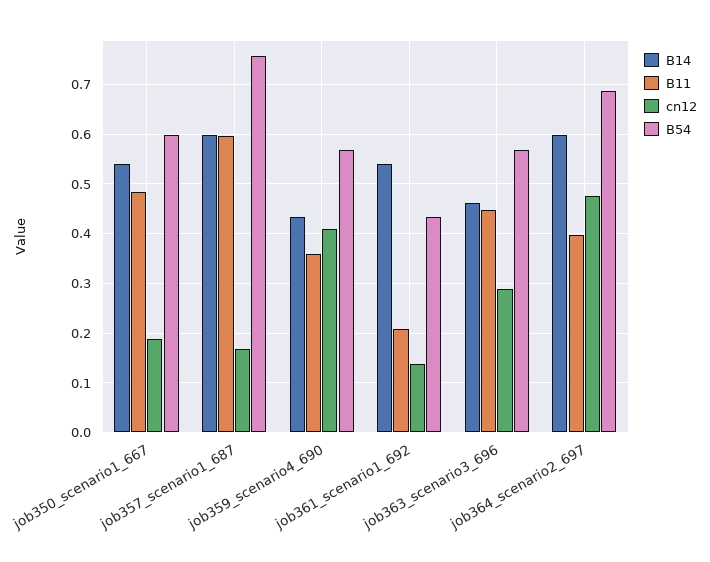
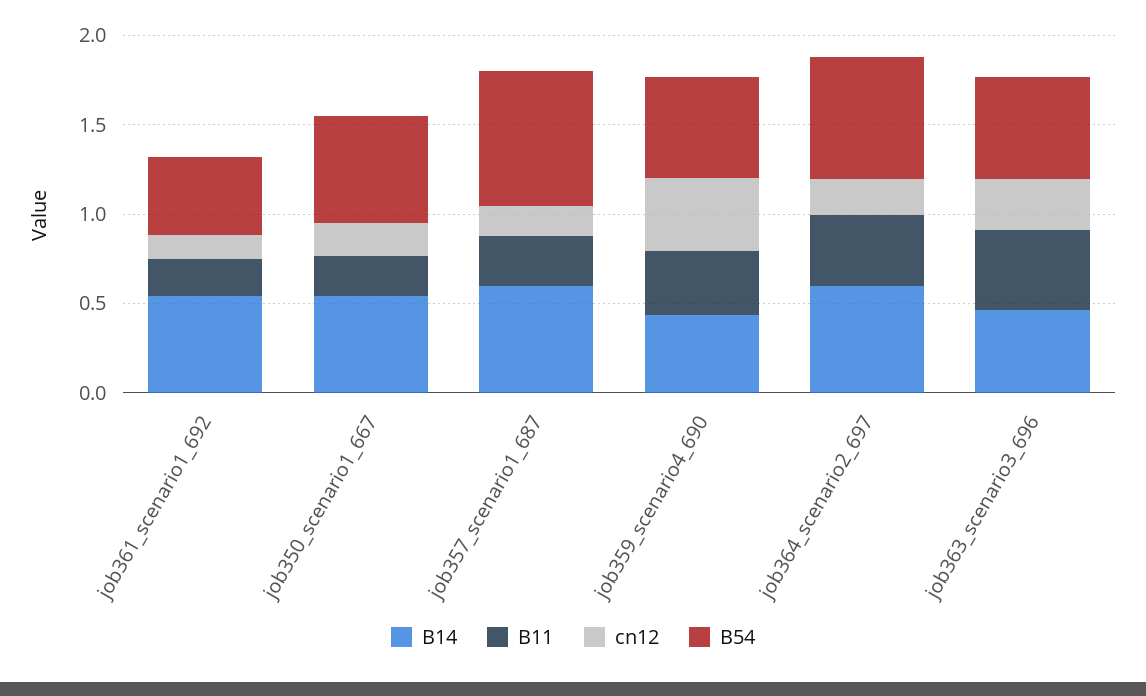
B11, job350_scenario1_667: 0.48 -> 0.2
B11, job357_scenario1_687: 0.6 -> 0.3
cn12, job364_scenario2_697: 0.48 -> 0.2

